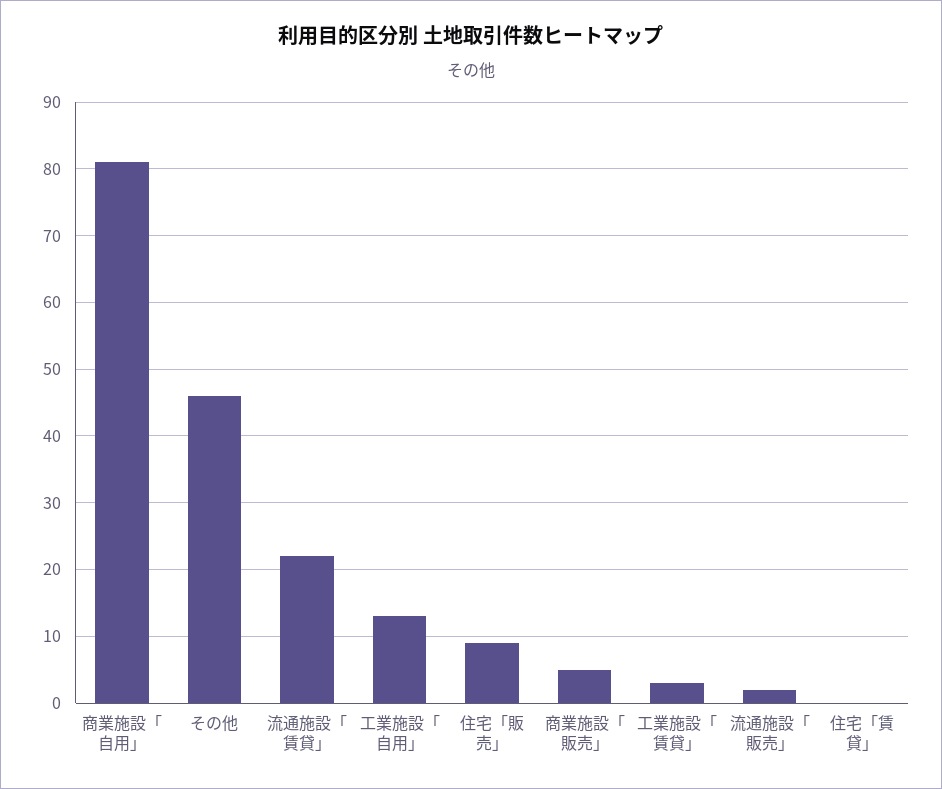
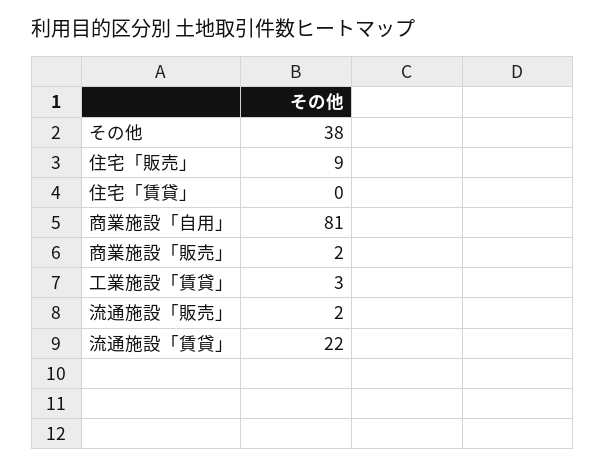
その他: 46 -> 38
工業施設「自用」: 13 -> none
商業施設「販売」: 5 -> 2

